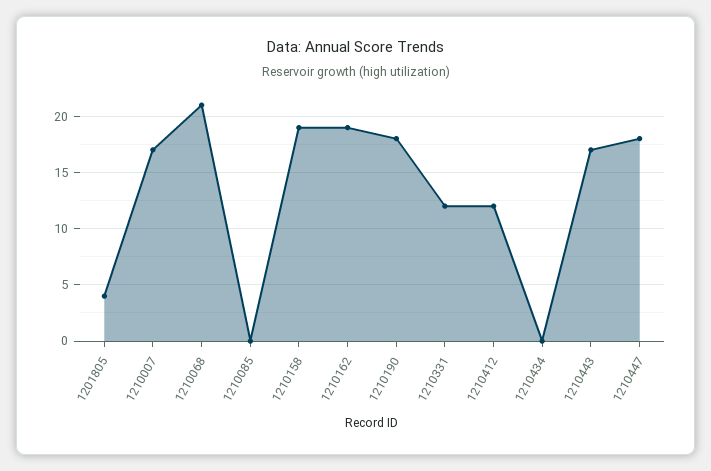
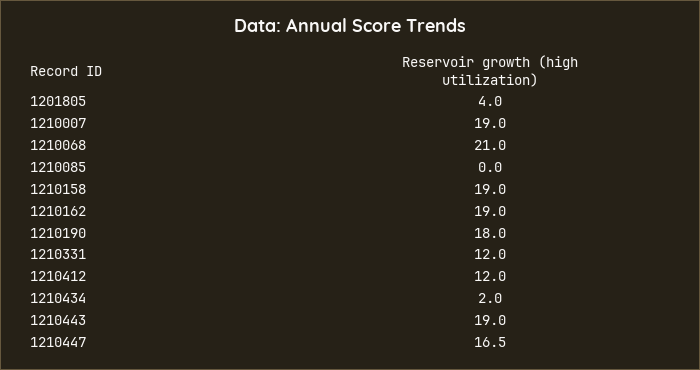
1210007: 17 -> 19
1210434: 0 -> 2
1210443: 17 -> 19
1210447: 18 -> 16.5

